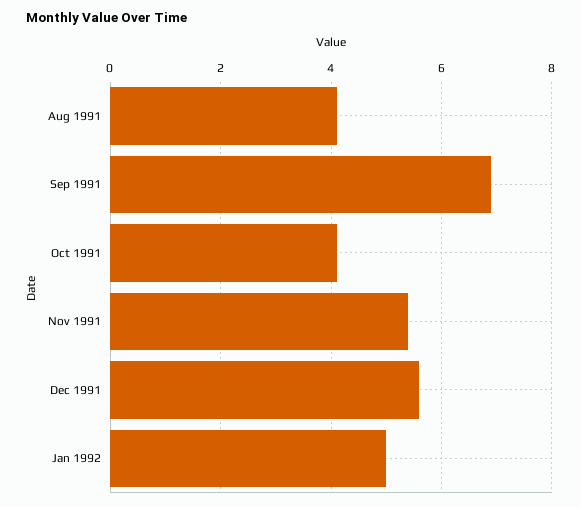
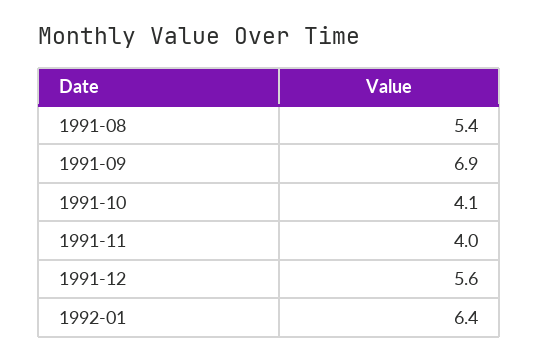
Aug 1991: 4 -> 5.4
Nov 1991: 5.5 -> 4
Jan 1992: 5 -> 6.4

